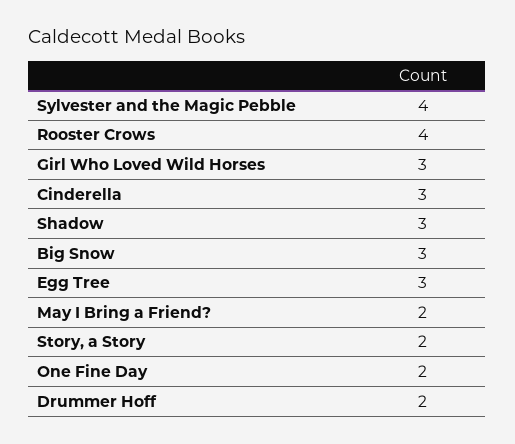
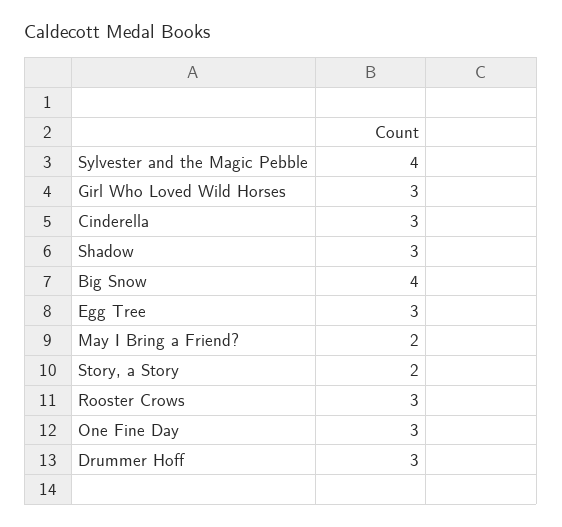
Rooster Crows: 4 -> 3
Big Snow: 3 -> 4
One Fine Day: 2 -> 3
Drummer Hoff: 2 -> 3

